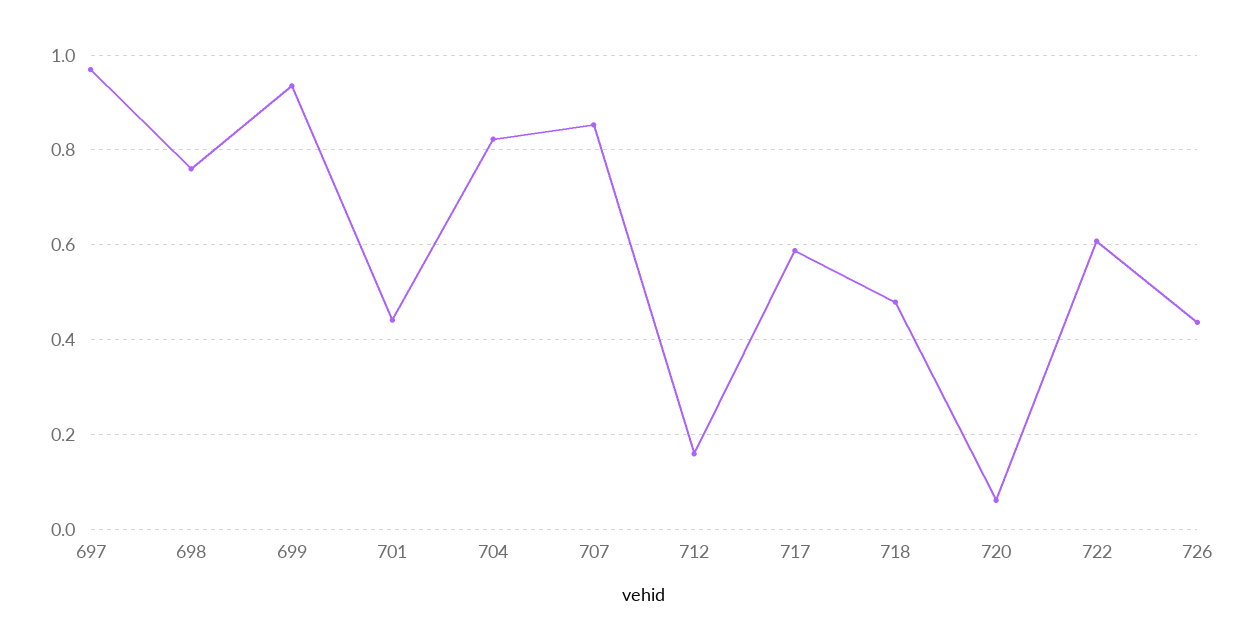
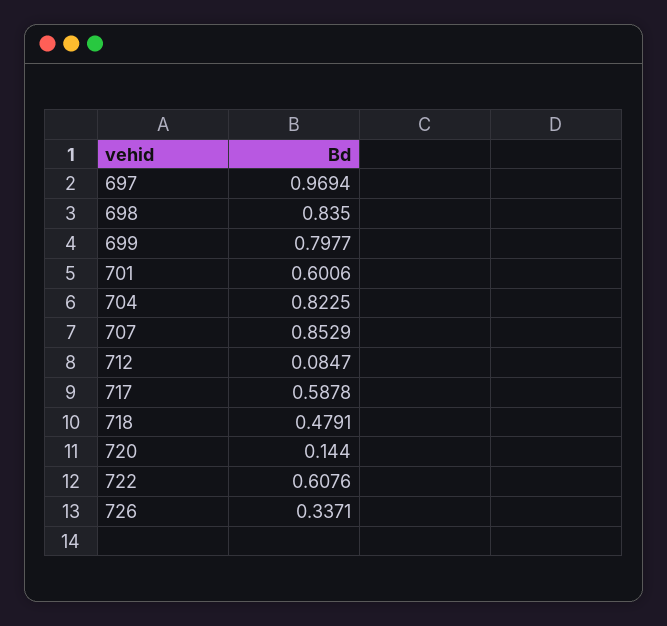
698: 0.76 -> 0.835
699: 0.94 -> 0.7977
701: 0.44 -> 0.6006
712: 0.16 -> 0.0847
720: 0.06 -> 0.144
726: 0.44 -> 0.3371

